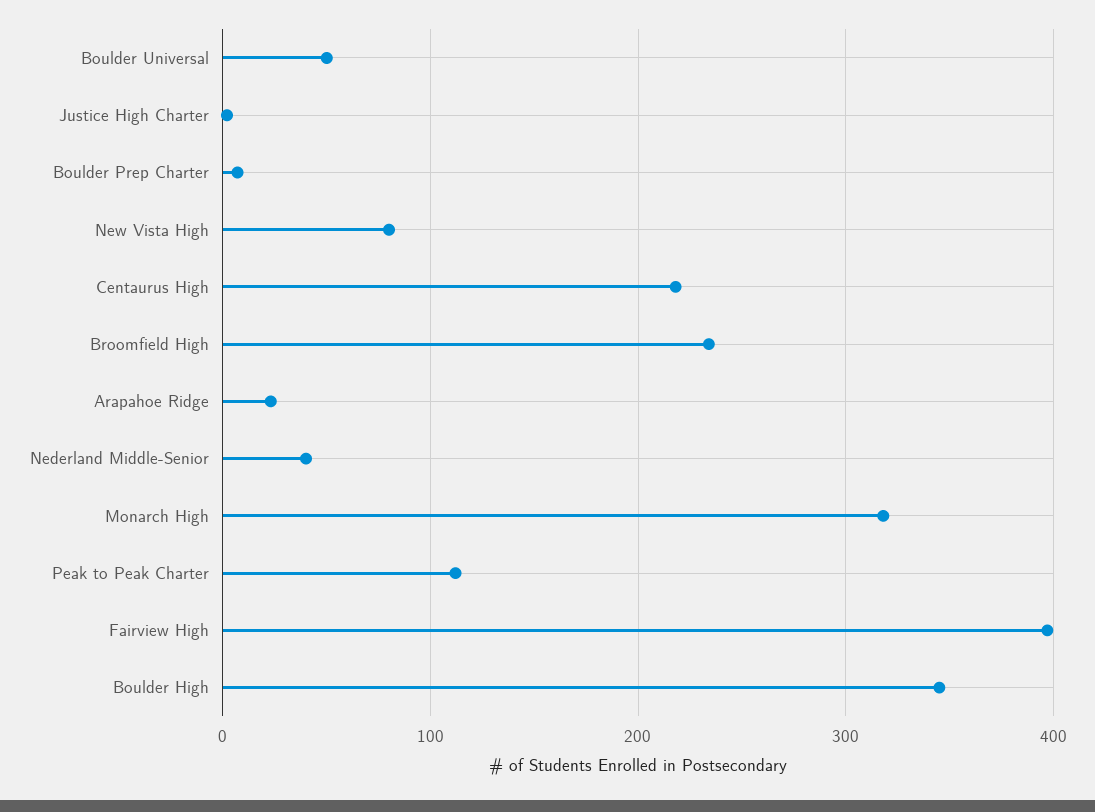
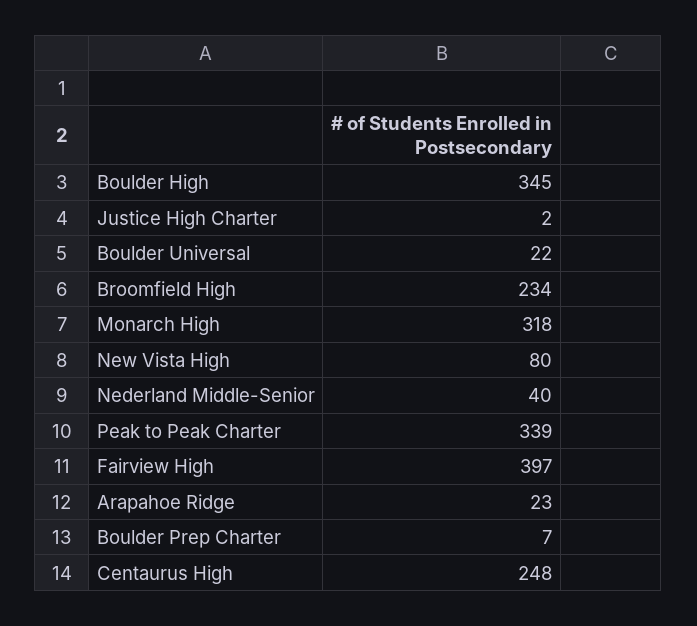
Boulder Universal: 50 -> 22
Centaurus High: 220 -> 248
Peak to Peak Charter: 110 -> 339

